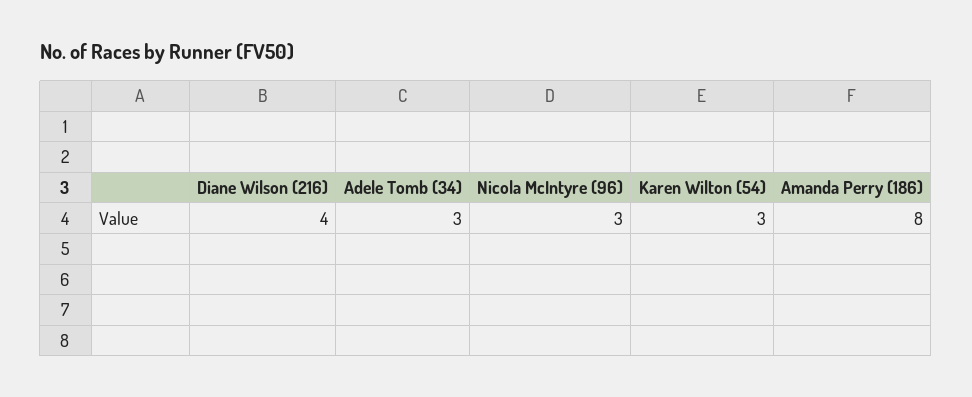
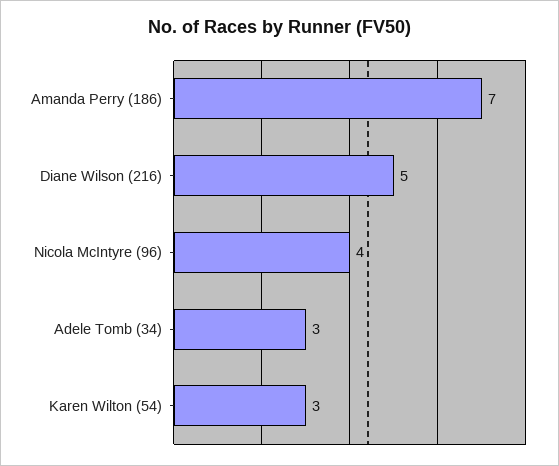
Diane Wilson (216): 4 -> 5
Nicola McIntyre (96): 3 -> 4
Amanda Perry (186): 8 -> 7

